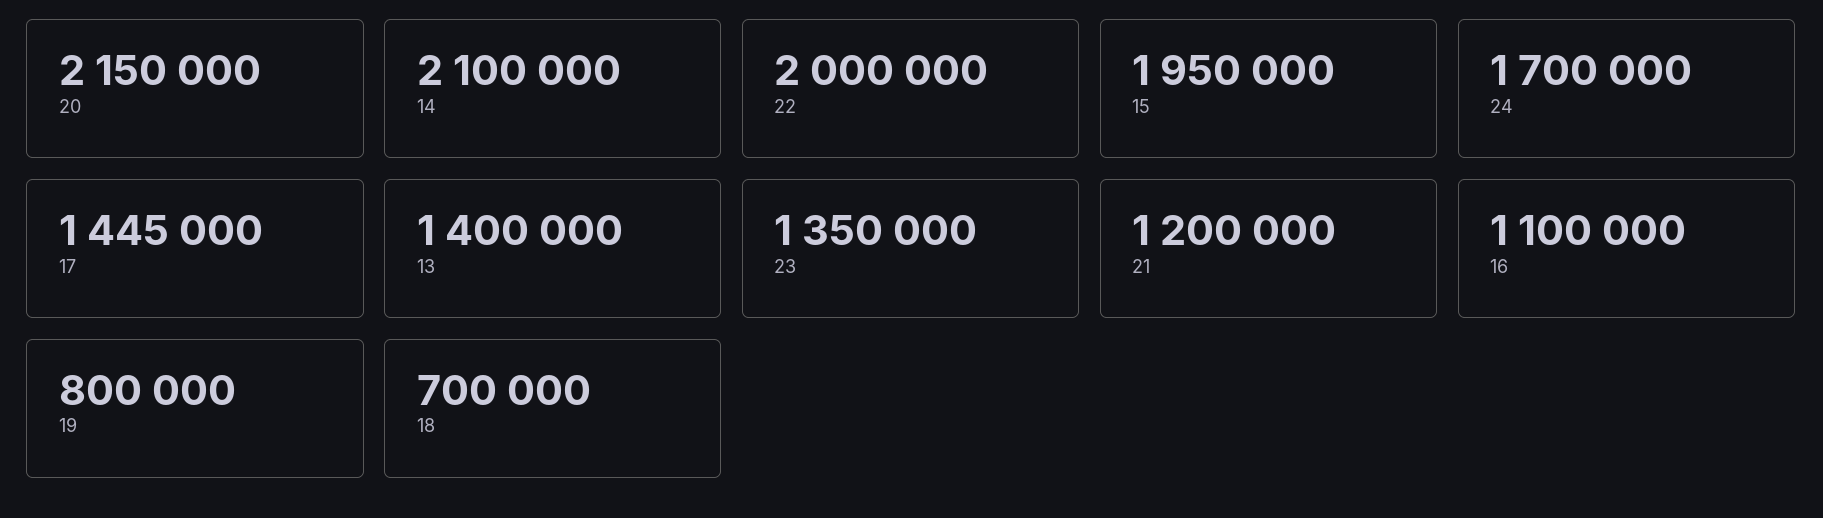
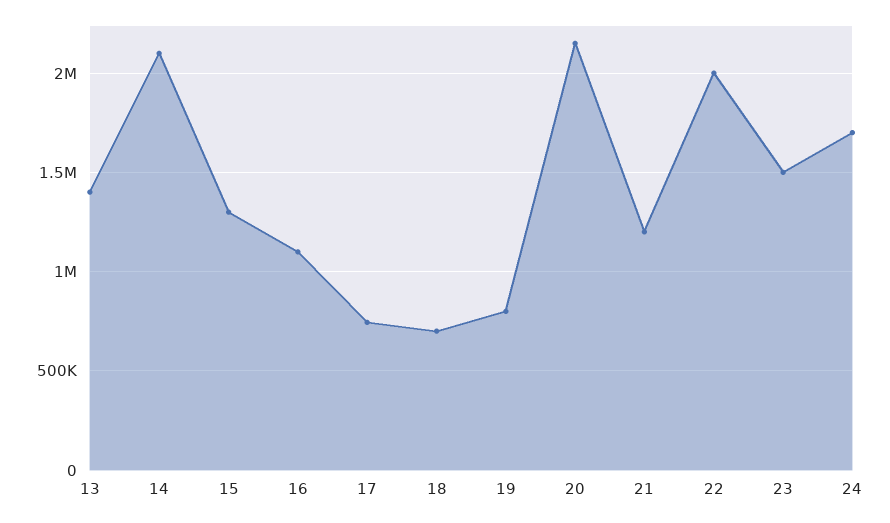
15: 1950000 -> 1300000
17: 1445000 -> 750000
23: 1350000 -> 1500000

